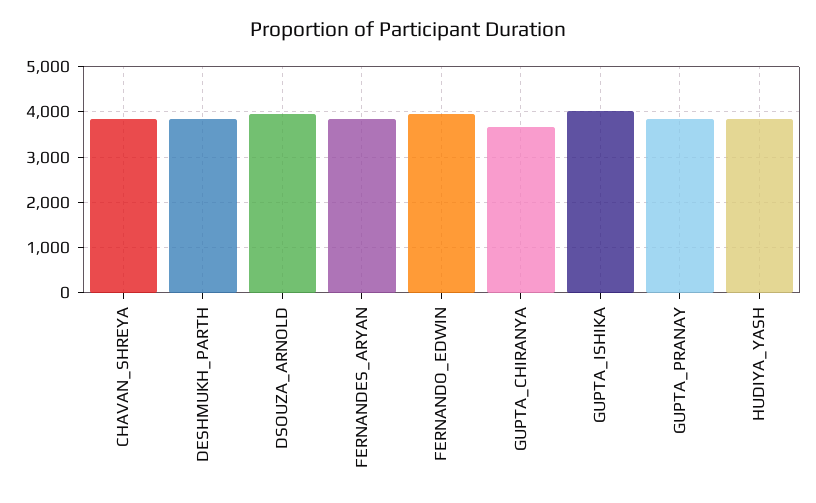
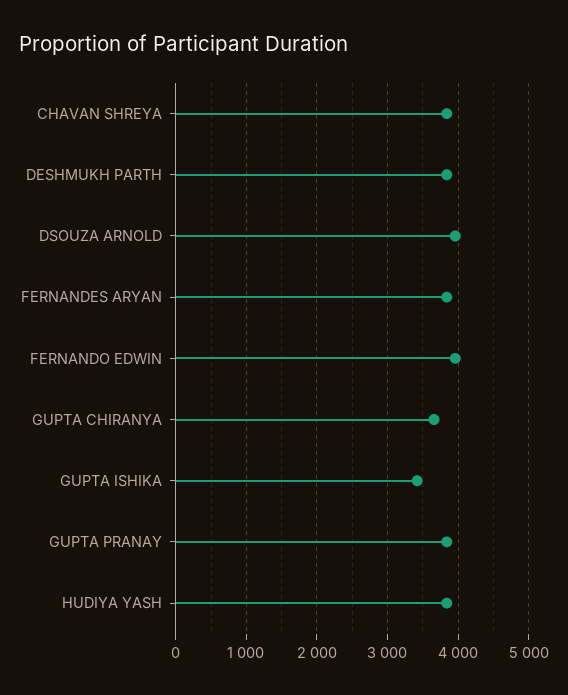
GUPTA_ISHIKA: 4000 -> 3400

